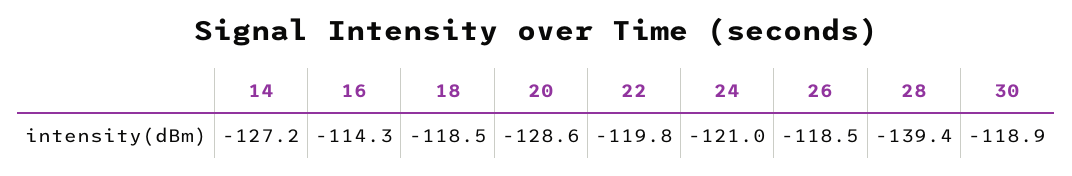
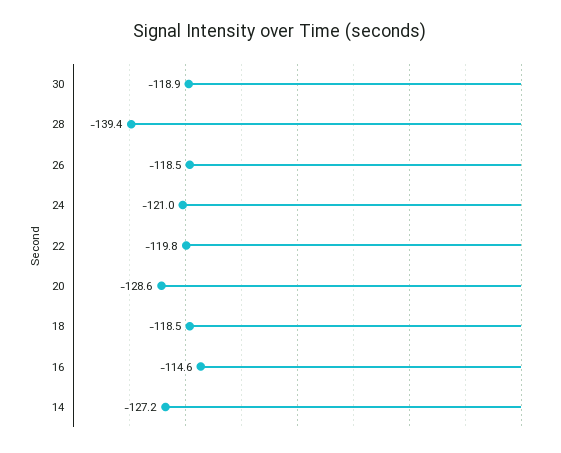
16: -114.3 -> -114.6

